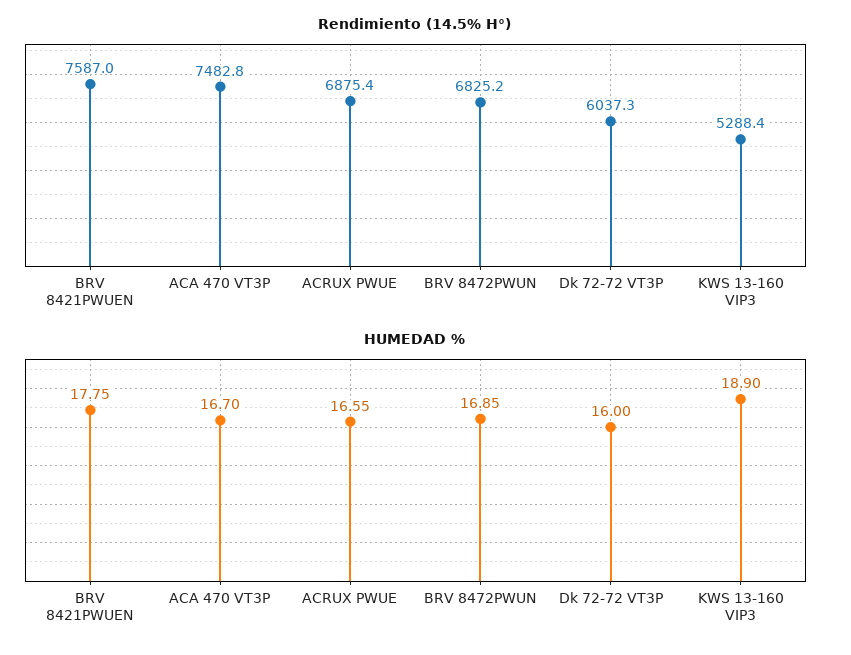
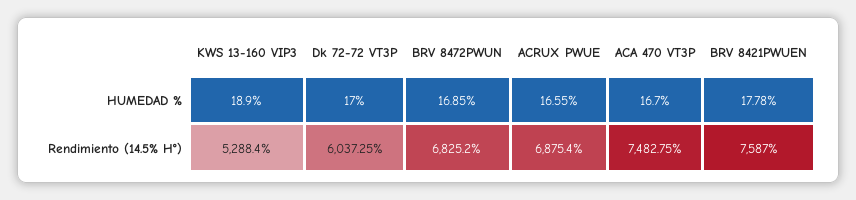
HUMEDAD %, BRV 8421PWUEN: 17.75 -> 17.78
HUMEDAD %, Dk 72-72 VT3P: 16 -> 17

